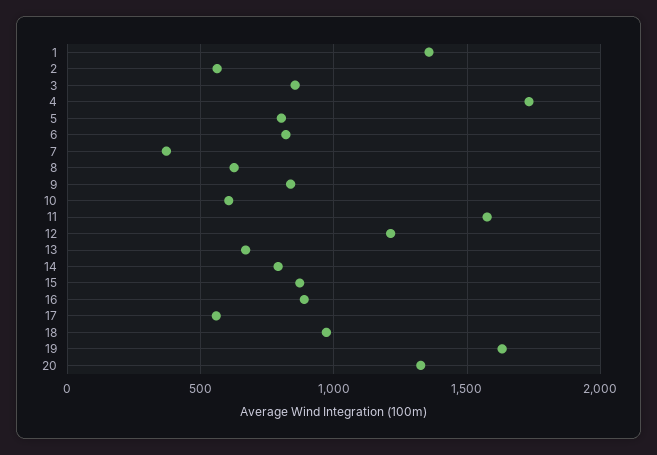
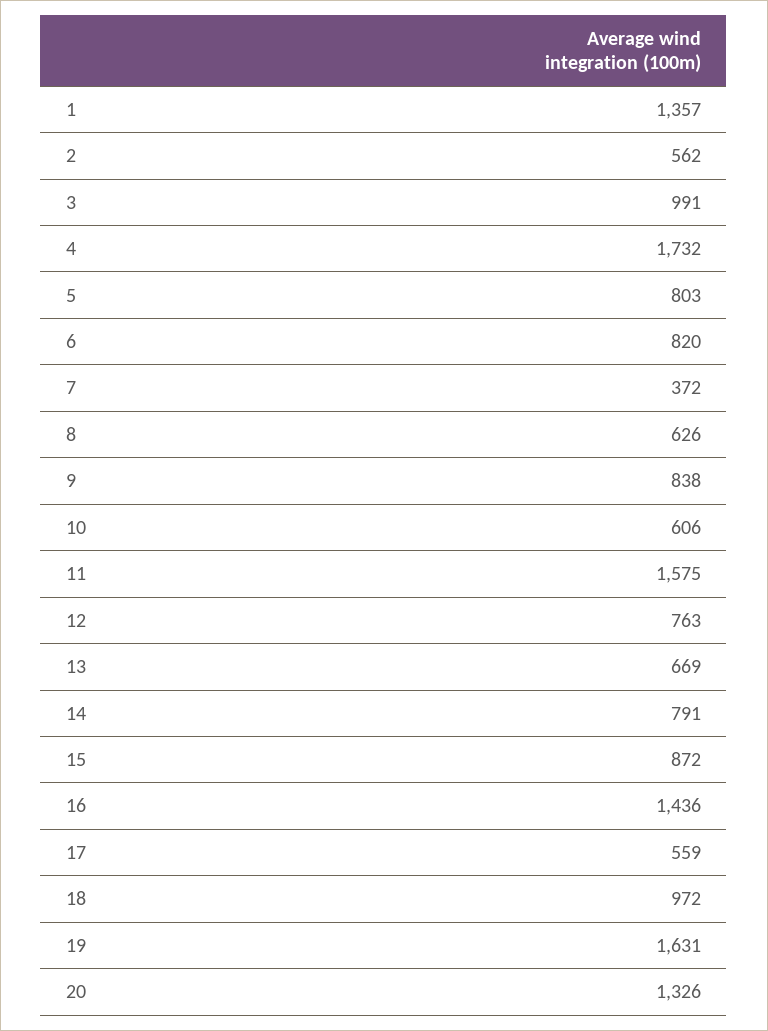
3: 850 -> 991
12: 1200 -> 763
16: 900 -> 1436

